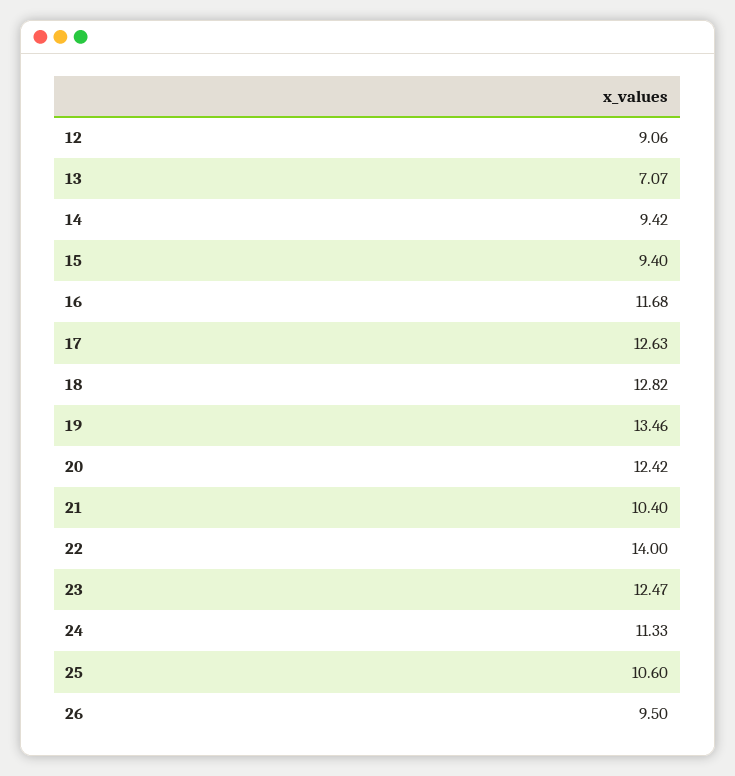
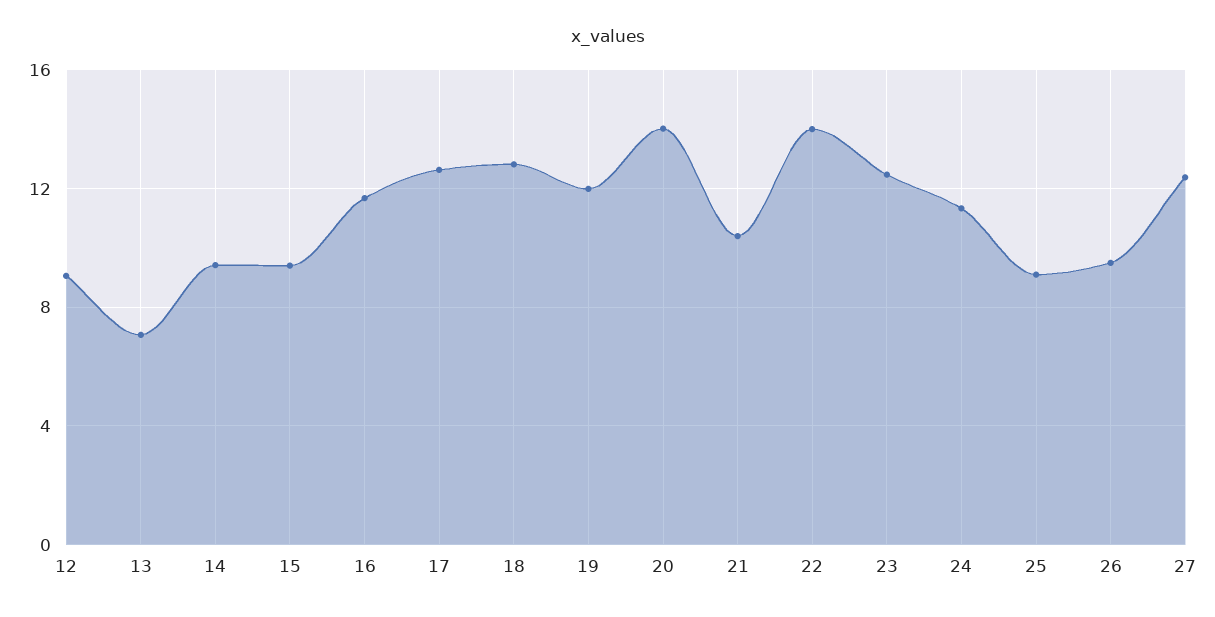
19: 13.46 -> 12
20: 12.42 -> 14
25: 10.6 -> 9
27: none -> 12.5

